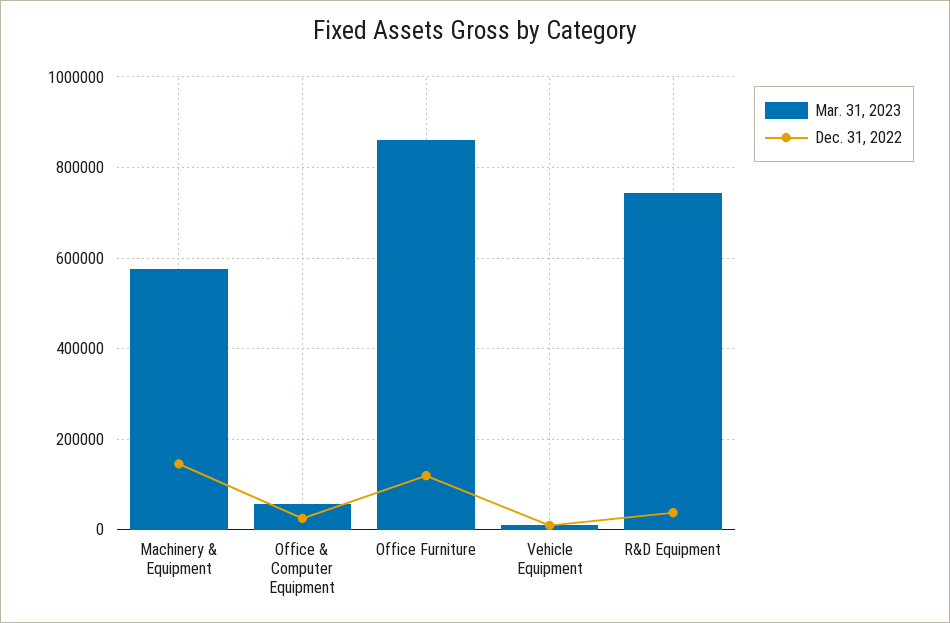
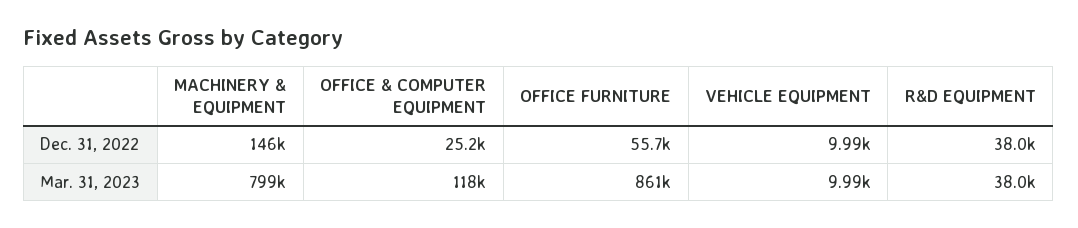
Mar. 31, 2023, Machinery & Equipment: 580000 -> 799000
Mar. 31, 2023, Office & Computer Equipment: 60000 -> 118000
Dec. 31, 2022, Office Furniture: 120000 -> 55700
Mar. 31, 2023, R&D Equipment: 740000 -> 38000

